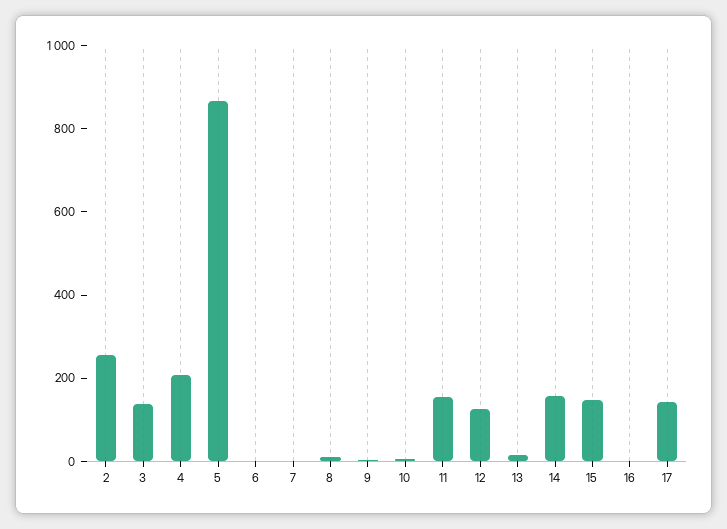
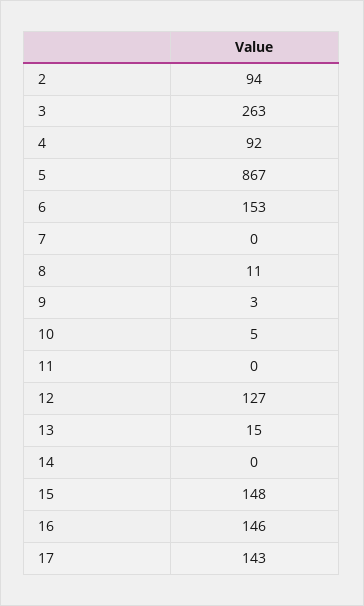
2: 250 -> 94
3: 150 -> 263
4: 200 -> 92
6: 0 -> 153
11: 150 -> 0
14: 150 -> 0
16: 0 -> 146

